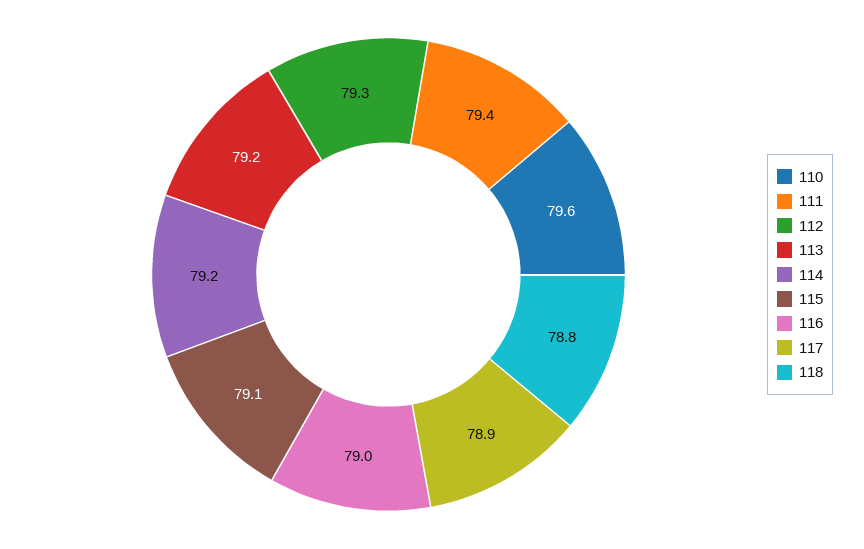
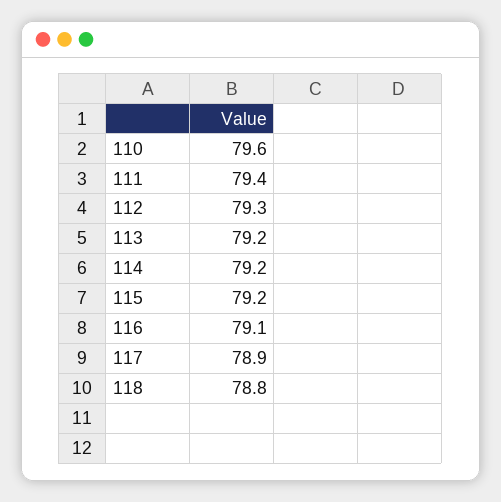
115: 79.1 -> 79.2
116: 79 -> 79.1

